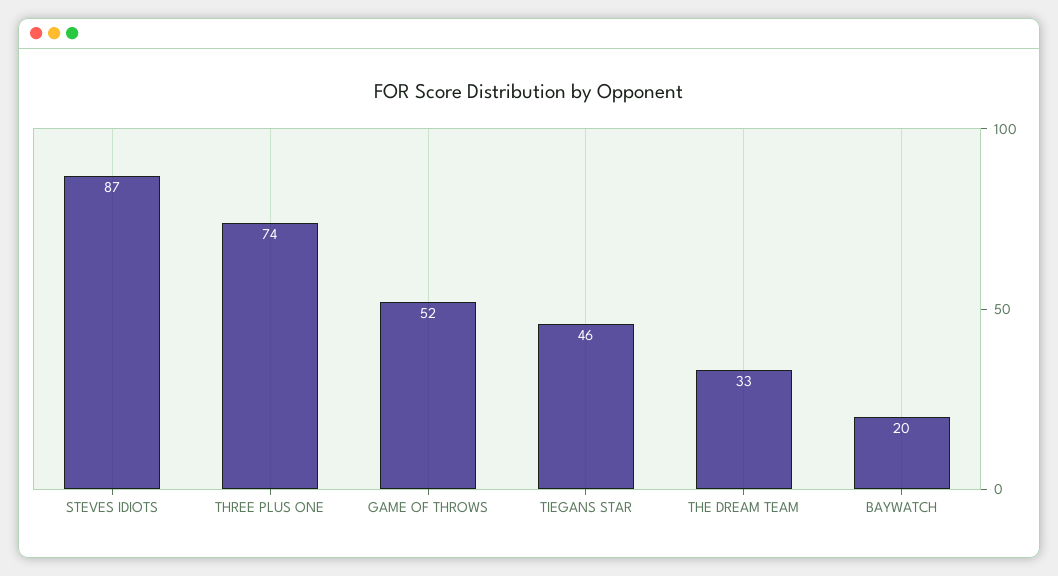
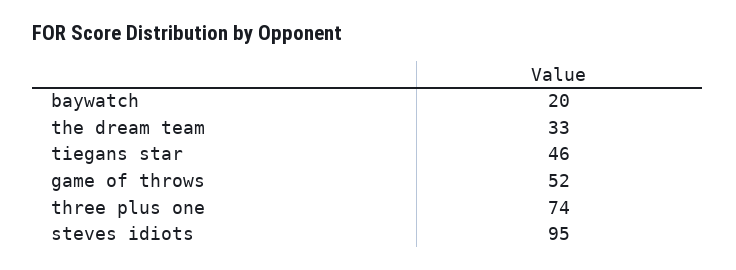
STEVES IDIOTS: 87 -> 95

